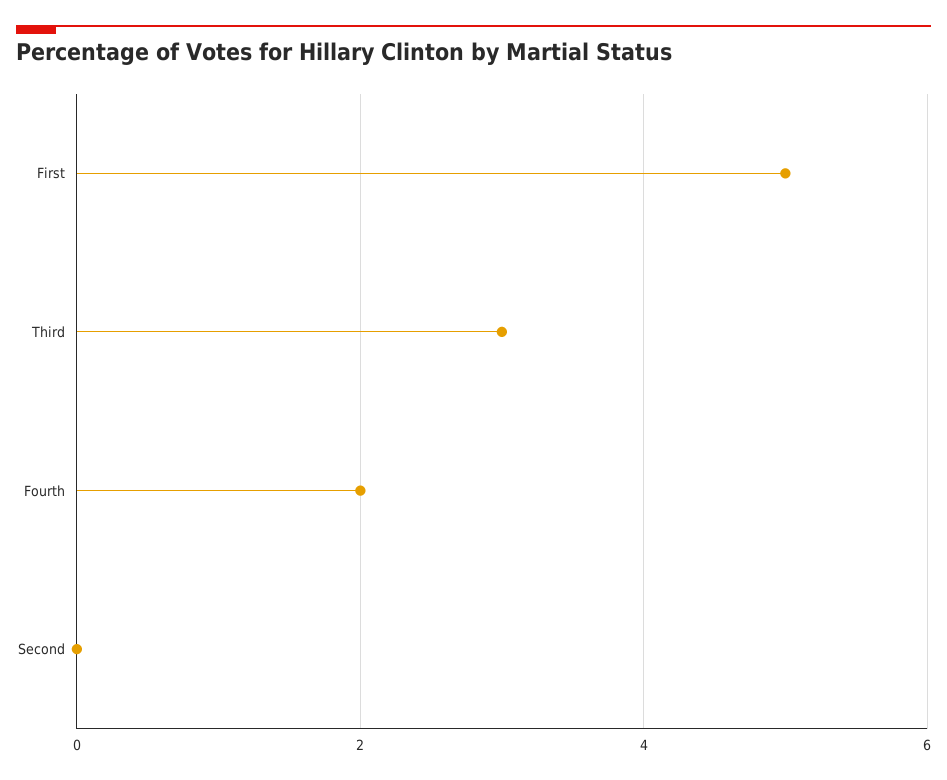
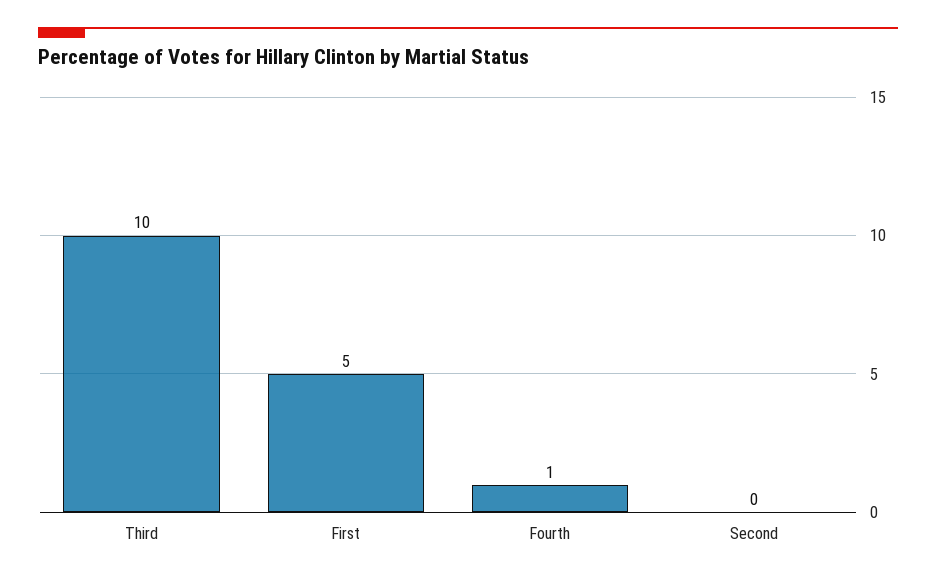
Third: 3 -> 10
Fourth: 2 -> 1

